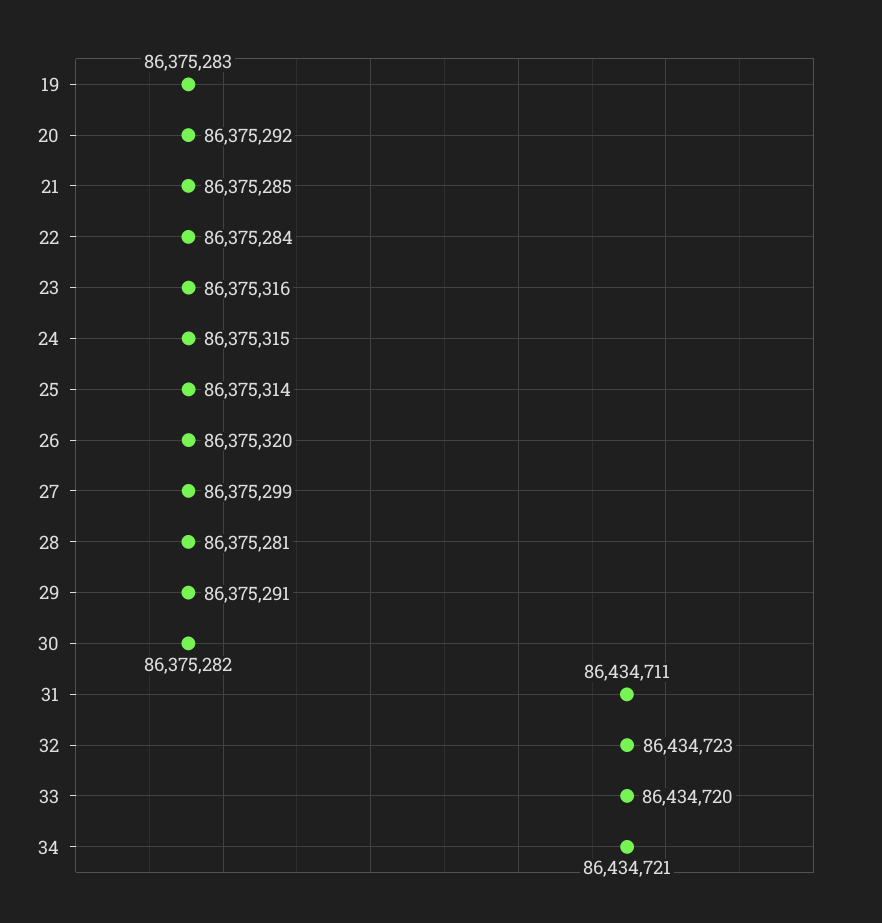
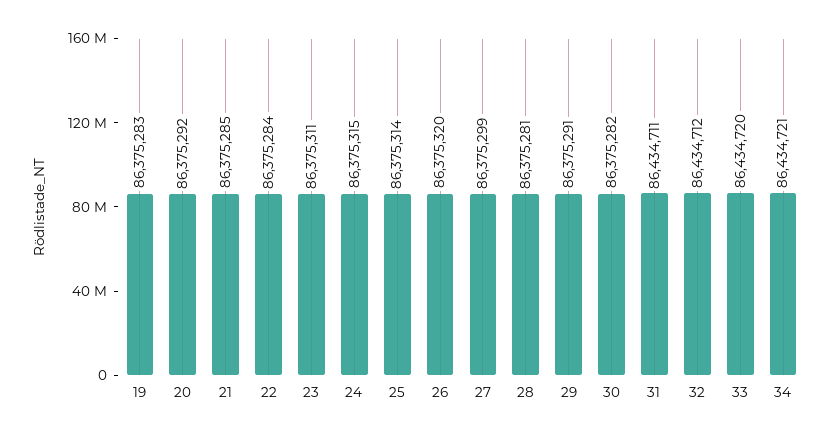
23: 86375316 -> 86375311
32: 86434723 -> 86434712

